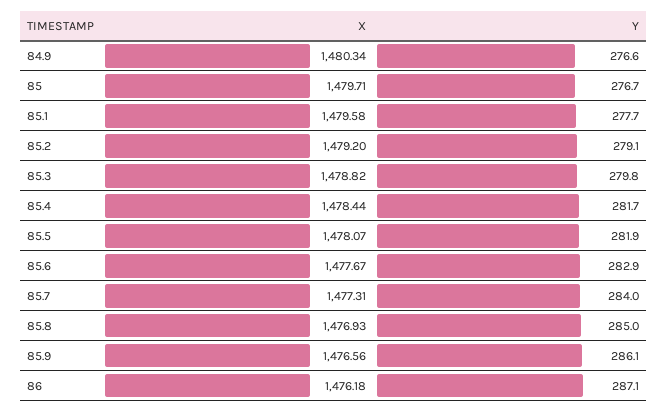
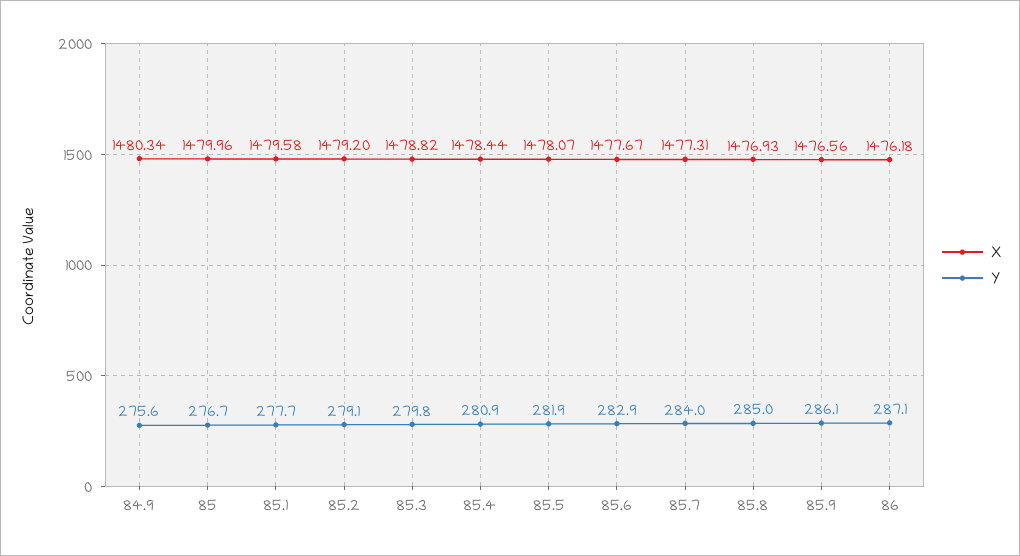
Y, 84.9: 276.6 -> 275.6
X, 85: 1479.71 -> 1479.96
Y, 85.4: 281.7 -> 280.9

